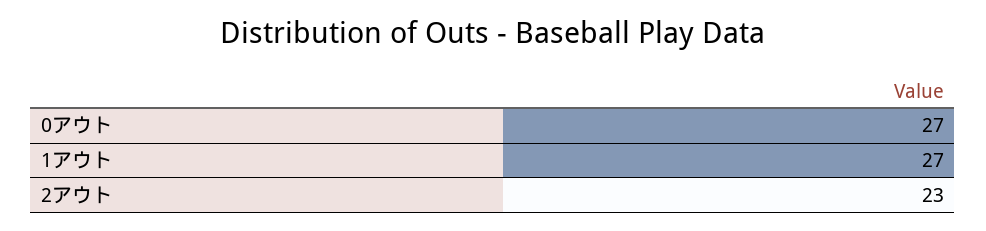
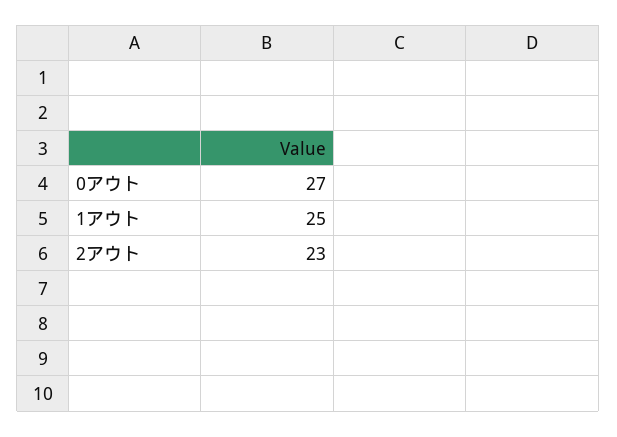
1アウト: 27 -> 25

